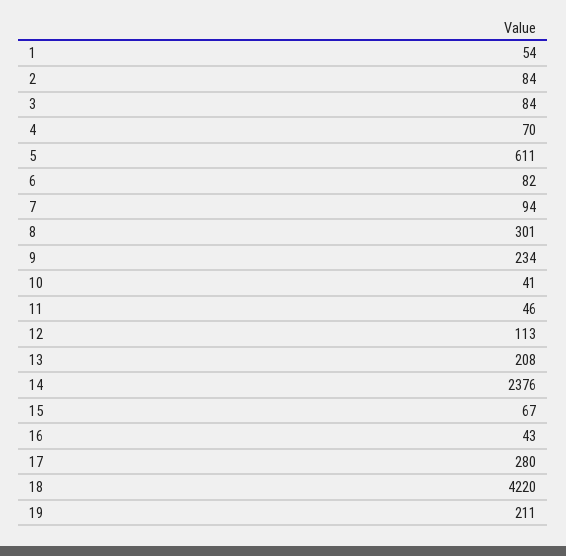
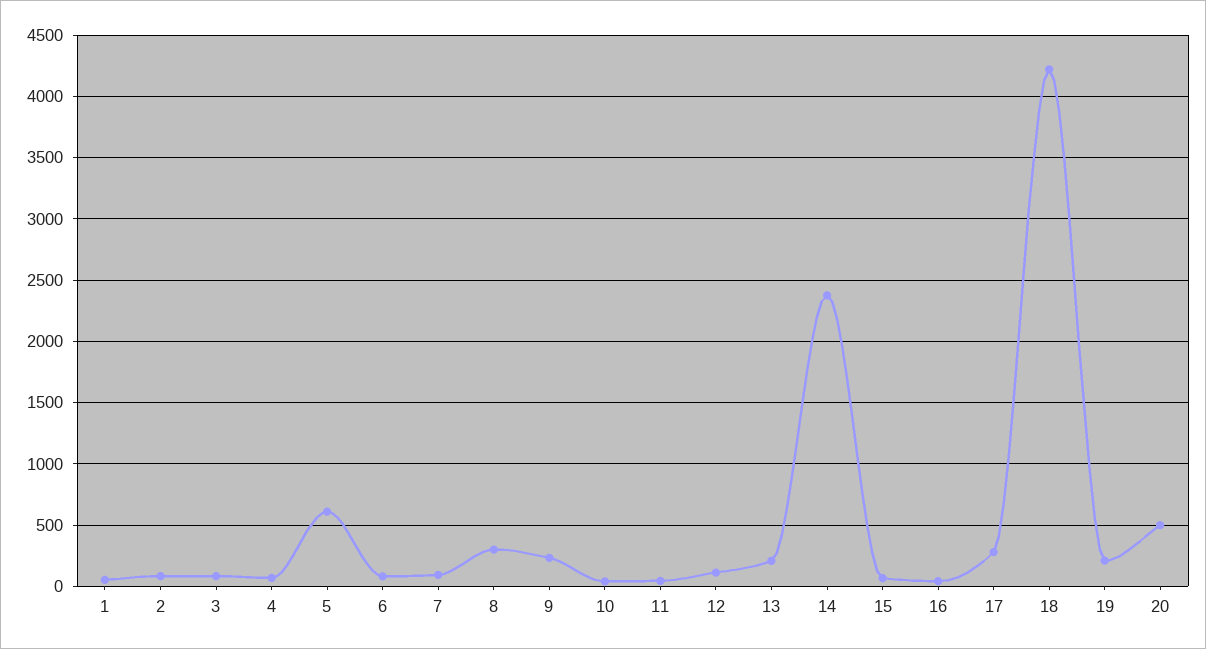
20: none -> 500

